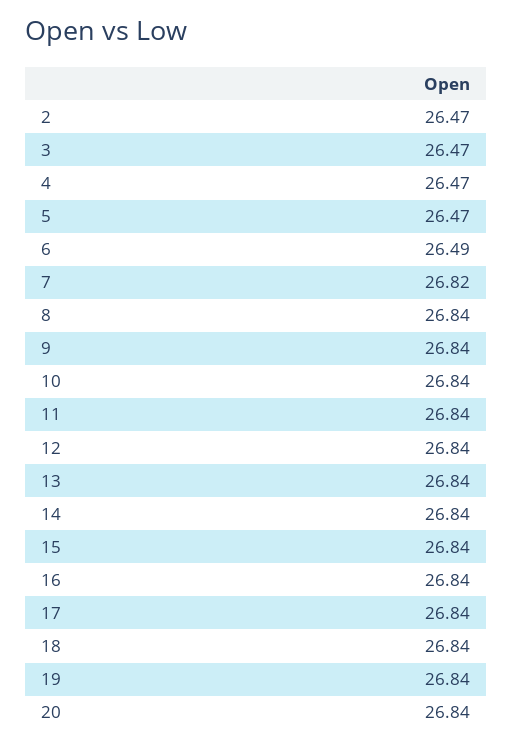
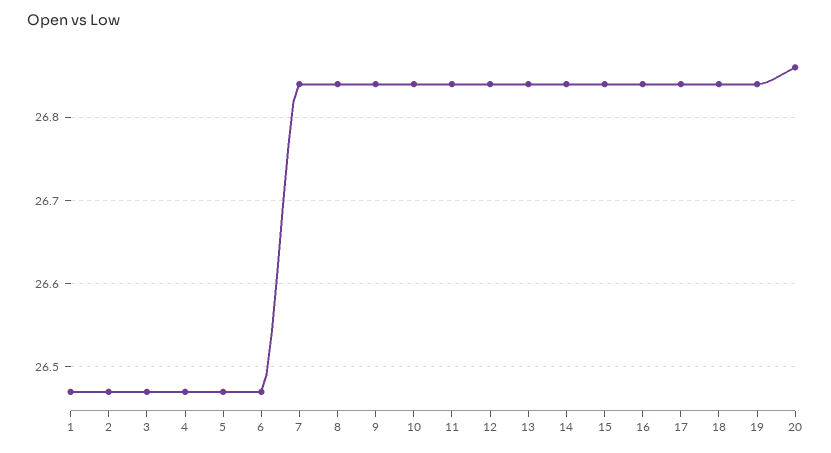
6: 26.49 -> 26.47
7: 26.82 -> 26.84
20: 26.84 -> 26.86
1: none -> 26.47

